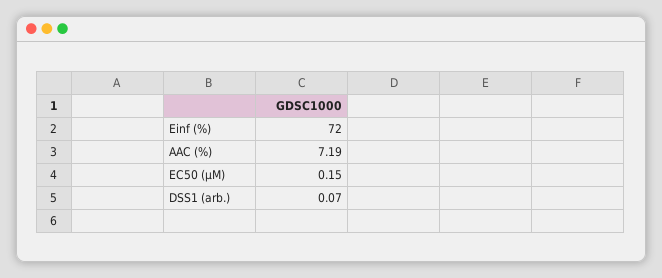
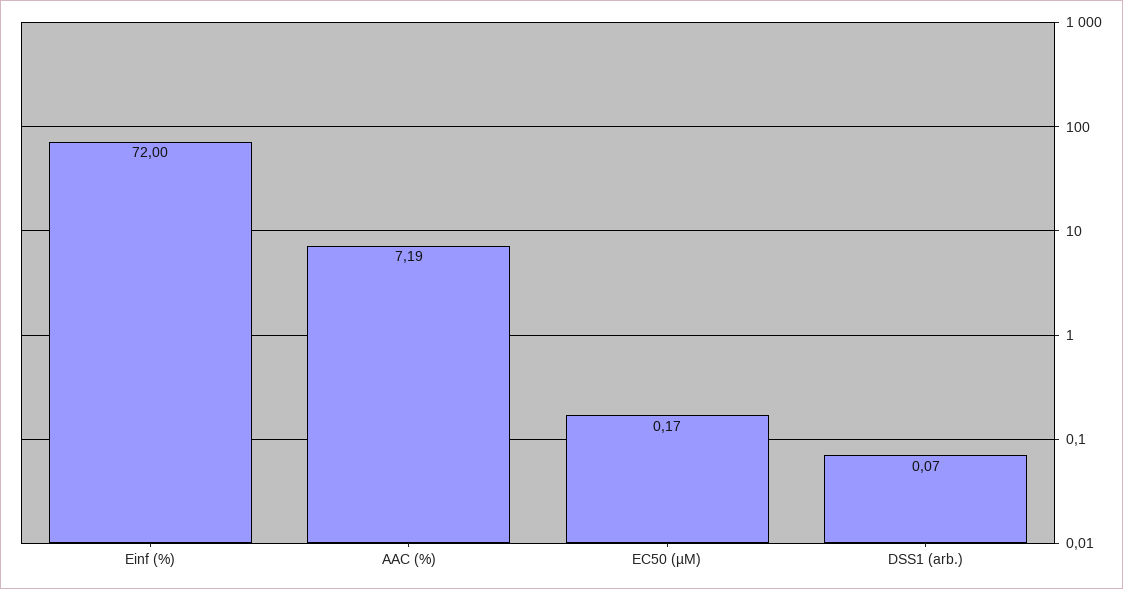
EC50 (µM): 0.15 -> 0.17

